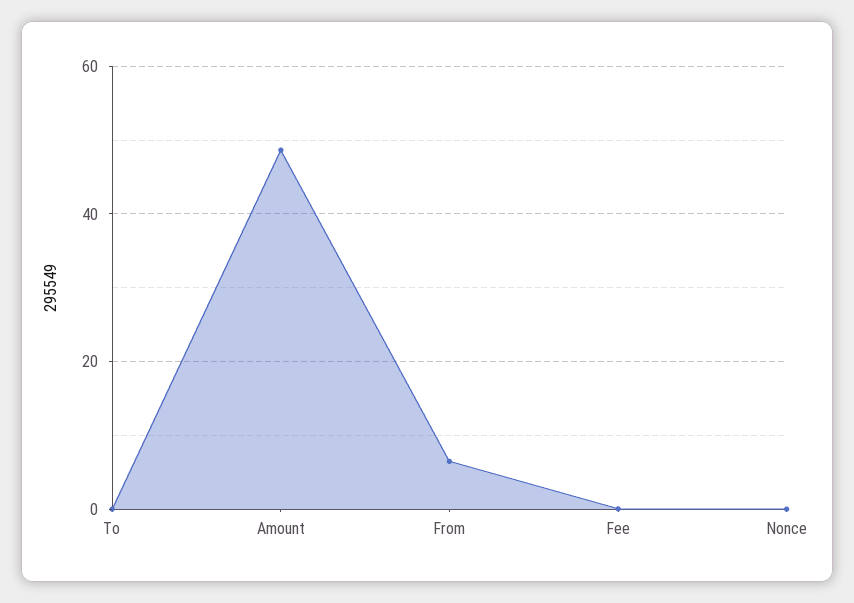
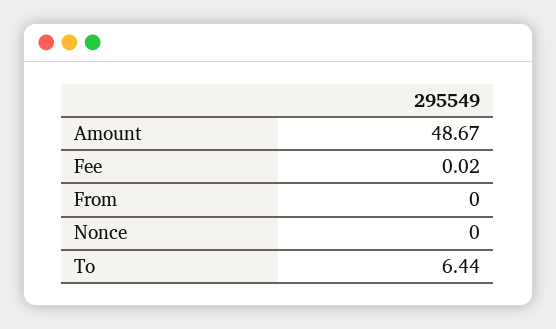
To: 0 -> 6.44
From: 6 -> 0

